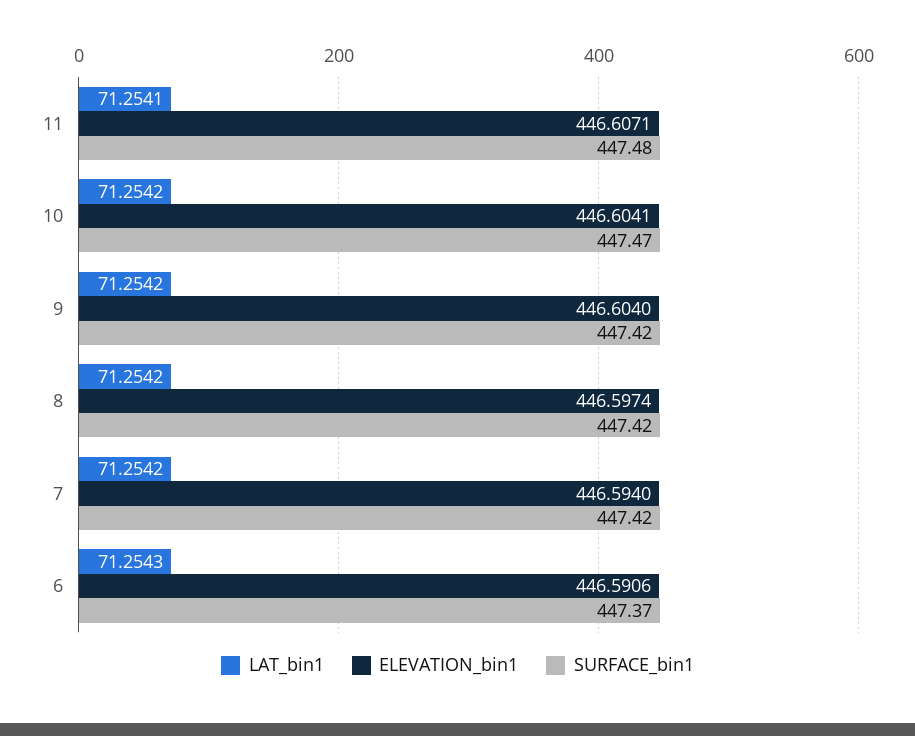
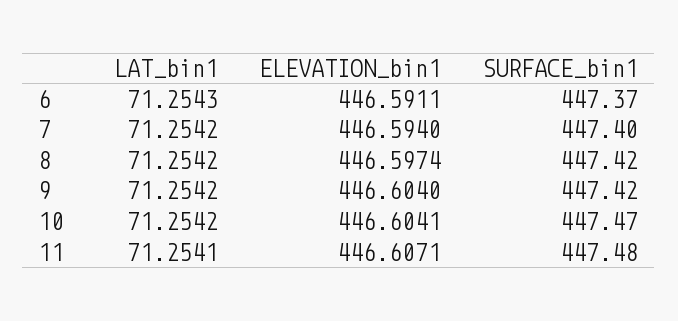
SURFACE_bin1, 7: 447.42 -> 447.4
ELEVATION_bin1, 6: 446.5906 -> 446.5911

